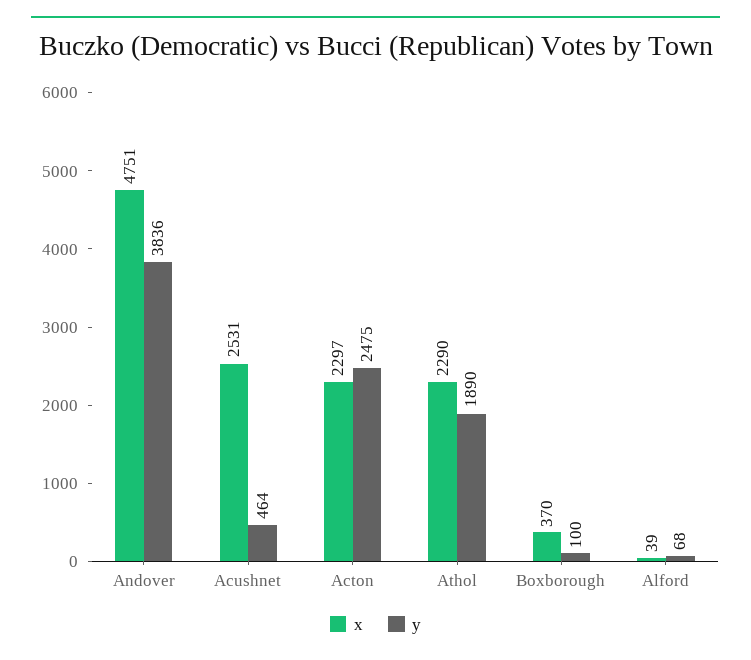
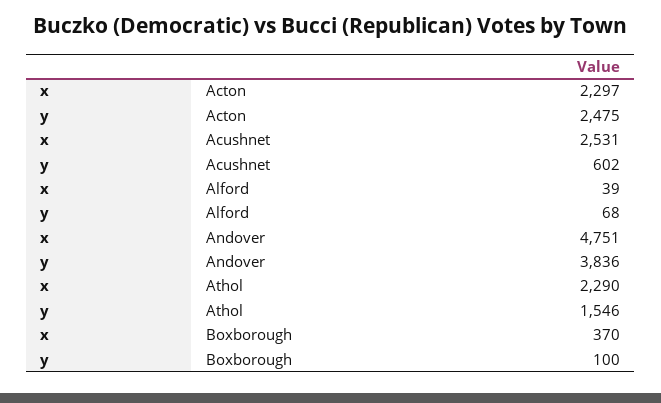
y, Acushnet: 464 -> 602
y, Athol: 1890 -> 1546

